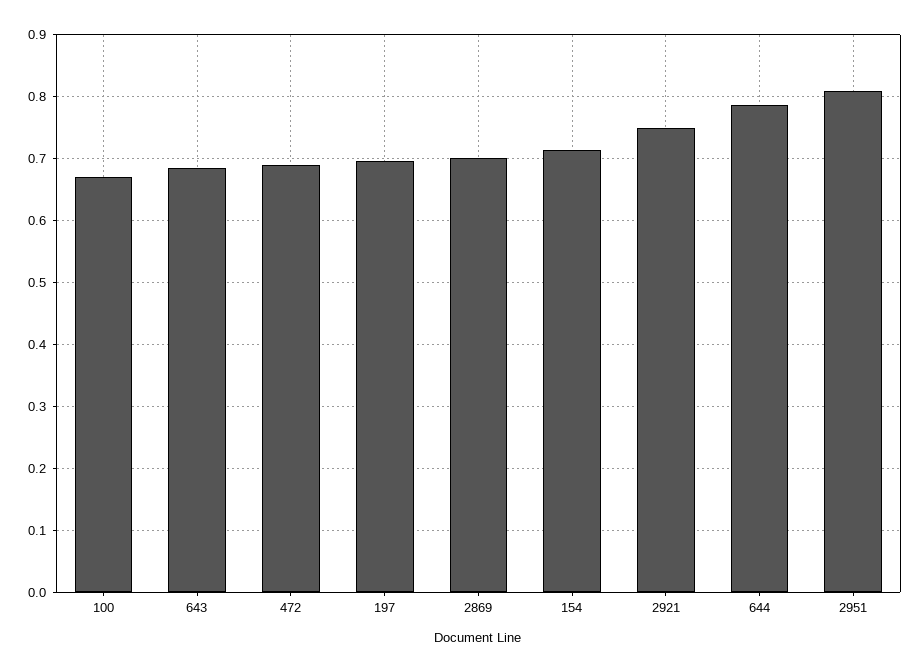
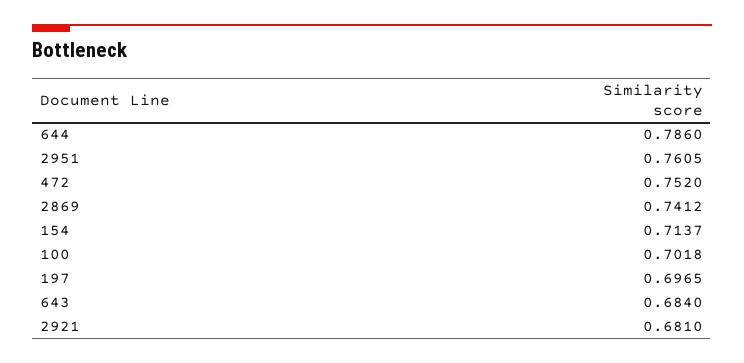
100: 0.67 -> 0.7018
472: 0.69 -> 0.752
2869: 0.7 -> 0.7412
2921: 0.75 -> 0.681
2951: 0.81 -> 0.7605

